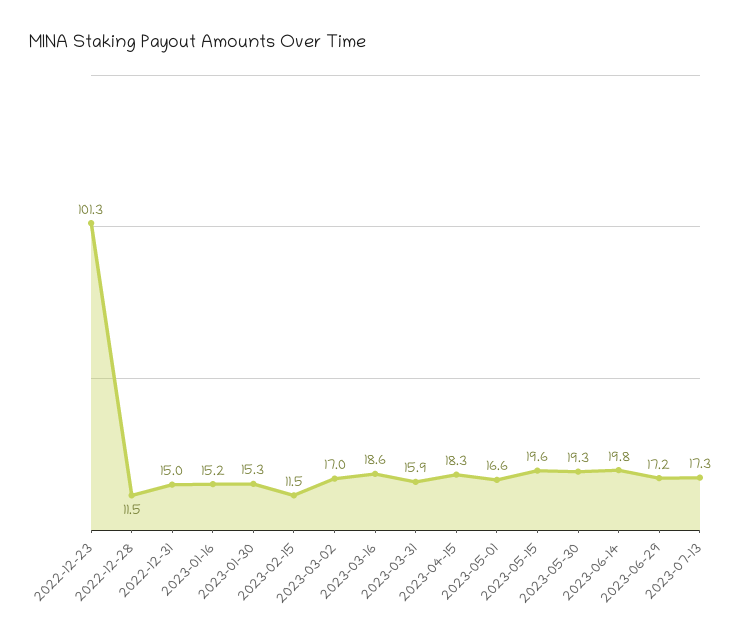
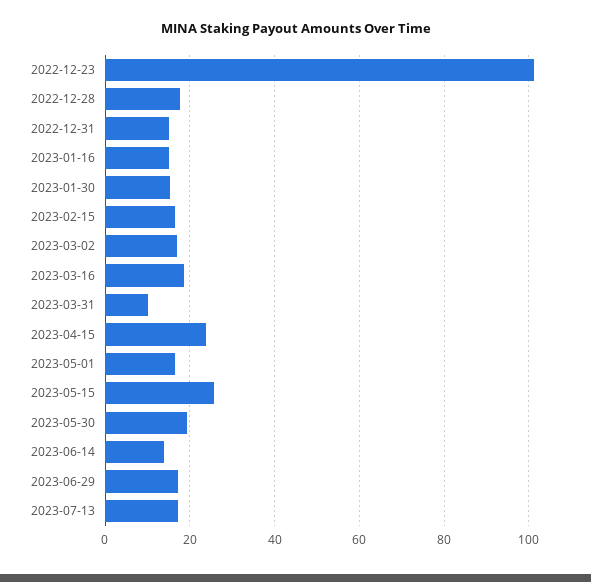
2022-12-28: 11.5 -> 18
2023-02-15: 11.5 -> 16
2023-03-31: 15.9 -> 10
2023-04-15: 18.3 -> 24
2023-05-15: 19.6 -> 26
2023-06-14: 19.8 -> 14

